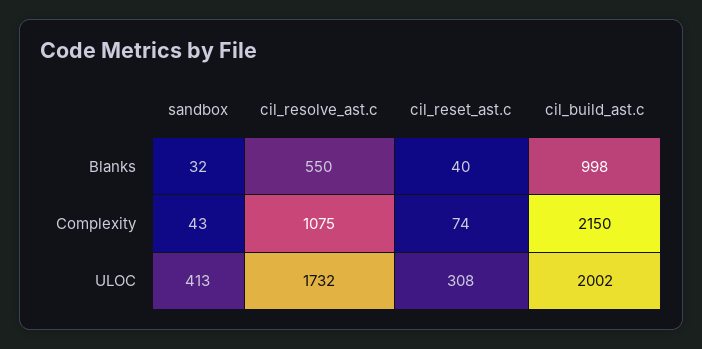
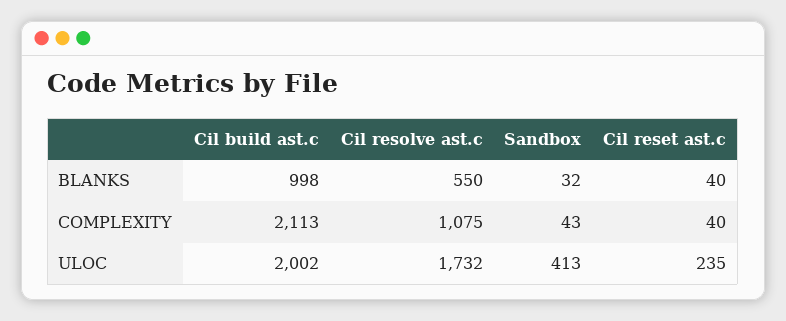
cil_reset_ast.c, Complexity: 74 -> 40
cil_build_ast.c, Complexity: 2150 -> 2113
cil_reset_ast.c, ULOC: 308 -> 235

